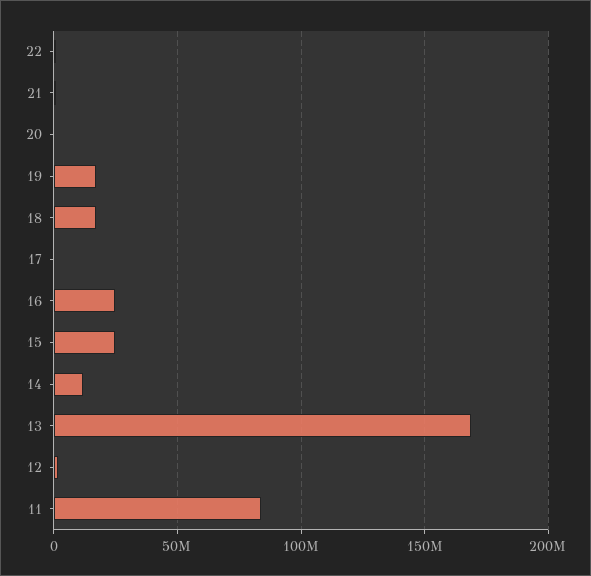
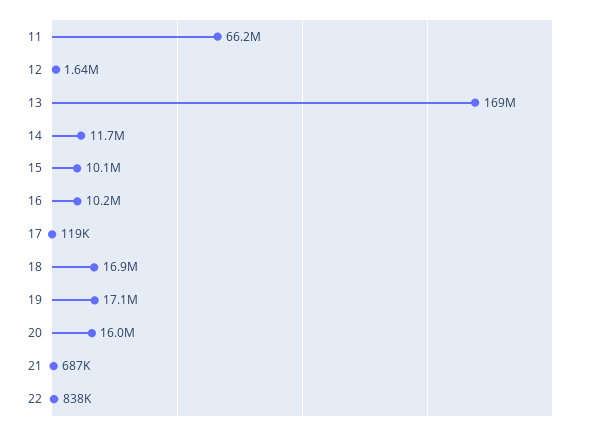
20: 0 -> 16000000
16: 25000000 -> 10200000
15: 25000000 -> 10100000
11: 85000000 -> 66200000

